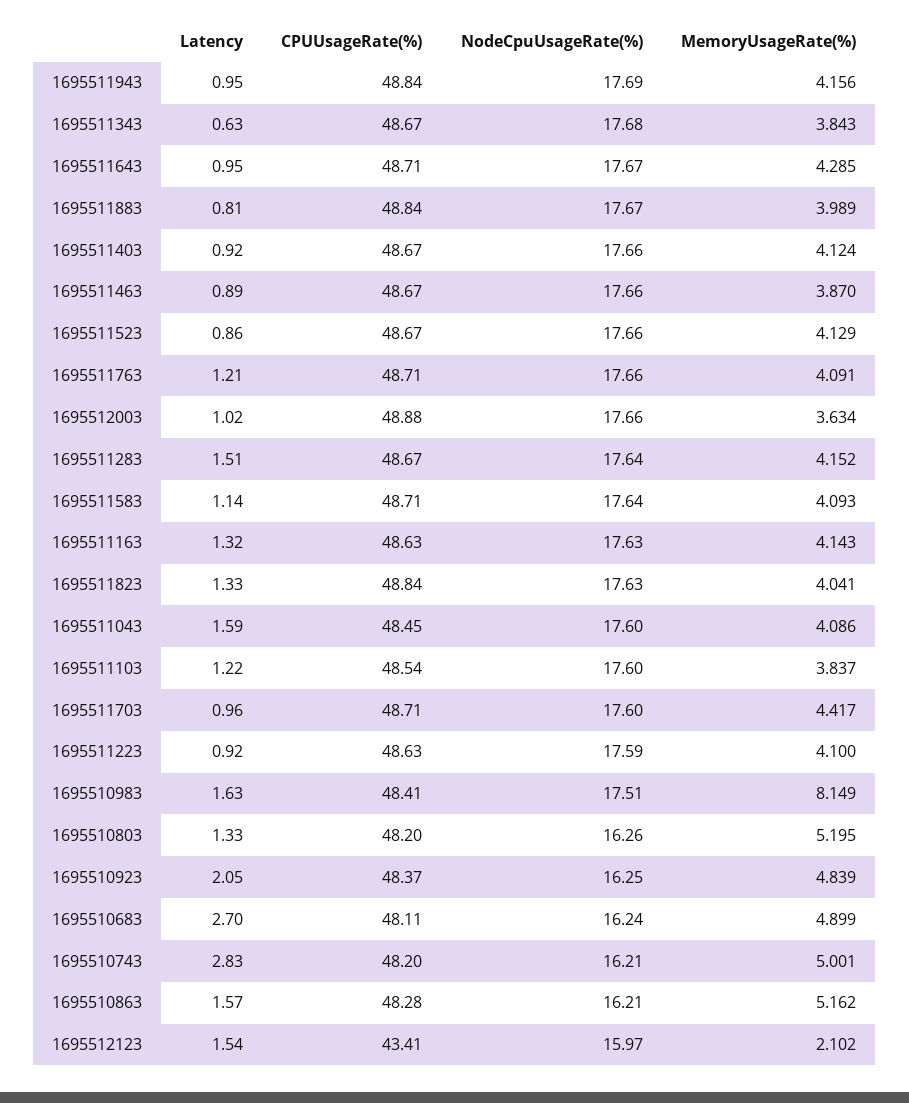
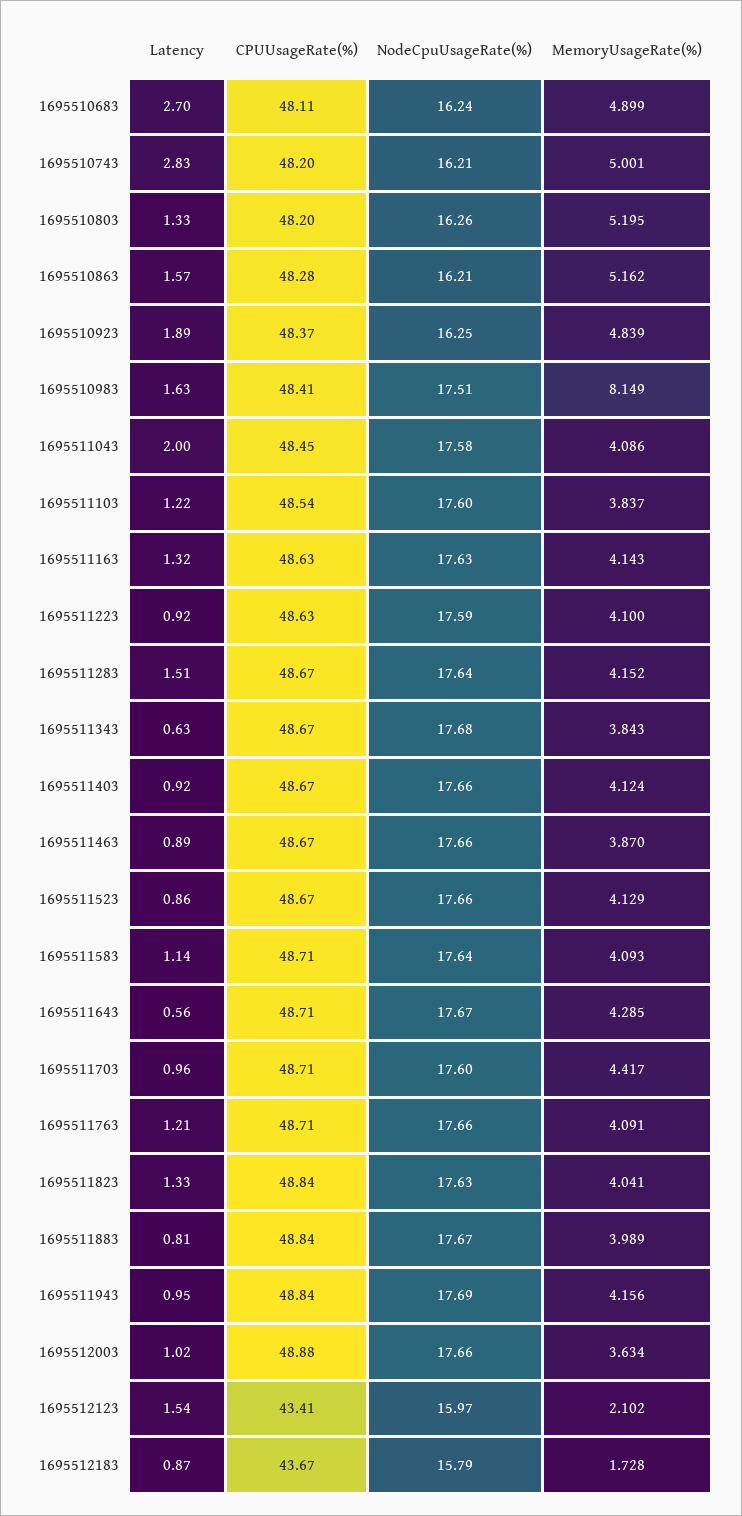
Latency, 1695511643: 0.95 -> 0.56
Latency, 1695511043: 1.59 -> 2
NodeCpuUsageRate(%), 1695511043: 17.6 -> 17.58
Latency, 1695510923: 2.05 -> 1.89
Latency, 1695512183: none -> 0.87
CPUUsageRate(%), 1695512183: none -> 43.67
NodeCpuUsageRate(%), 1695512183: none -> 15.79
MemoryUsageRate(%), 1695512183: none -> 1.728

